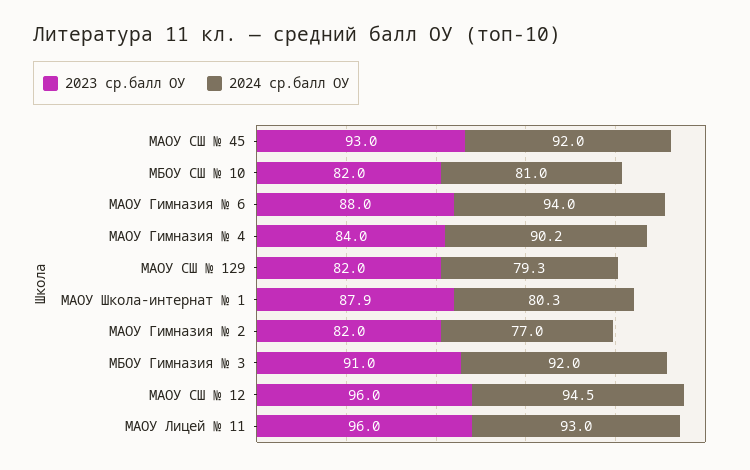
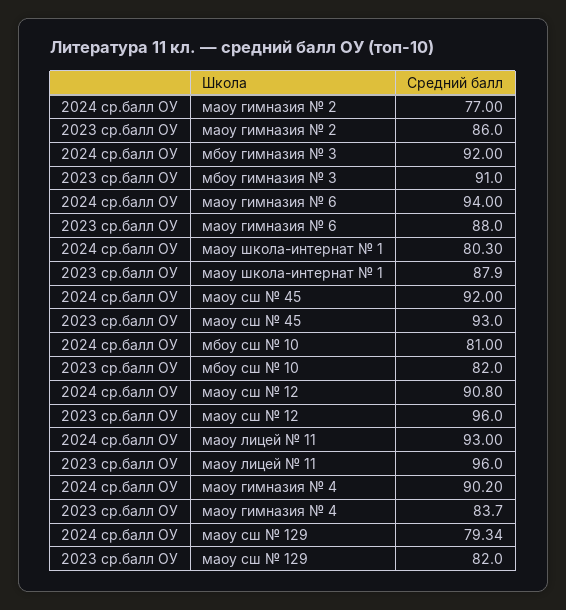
2023 ср.балл ОУ, МАОУ Гимназия № 4: 84 -> 83.7
2023 ср.балл ОУ, МАОУ Гимназия № 2: 82 -> 86
2024 ср.балл ОУ, МАОУ СШ № 12: 94.5 -> 90.8

